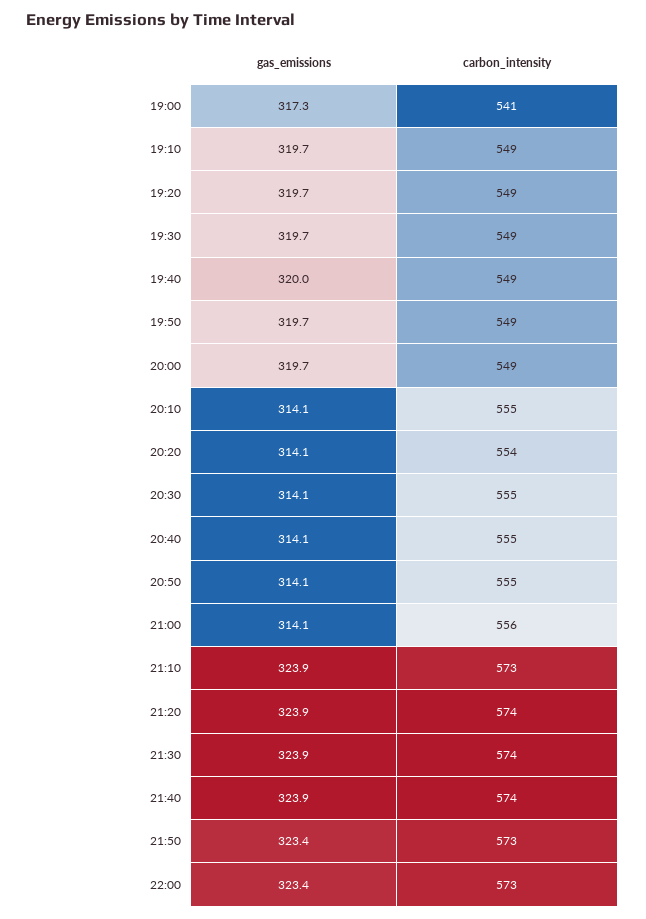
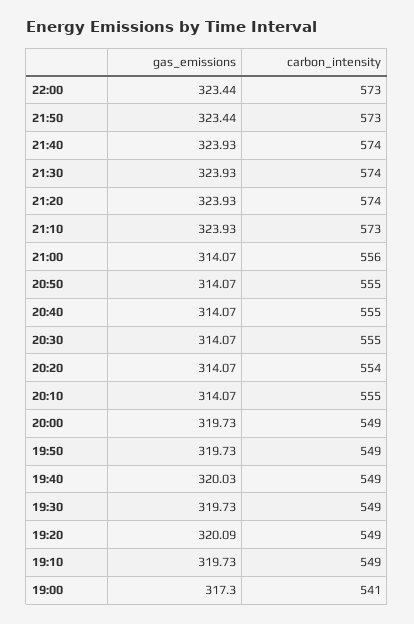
gas_emissions, 19:20: 319.7 -> 320.09

